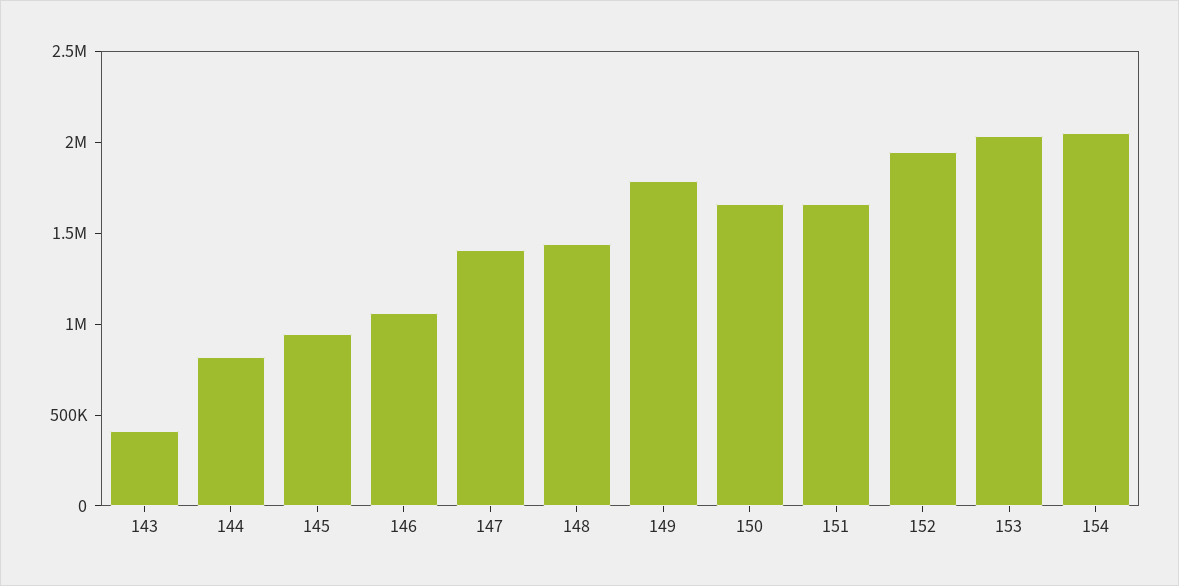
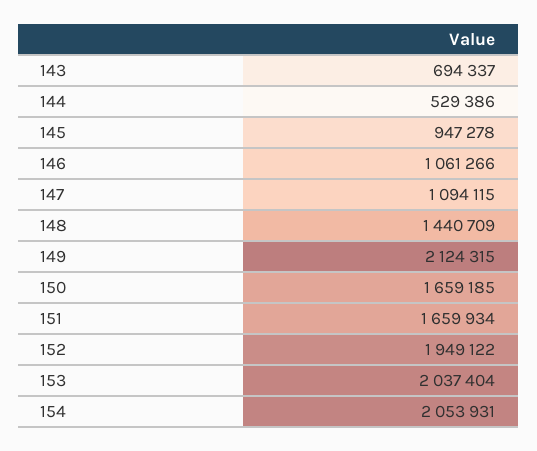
143: 400000 -> 694337
144: 800000 -> 529386
147: 1400000 -> 1094115
149: 1800000 -> 2124315

